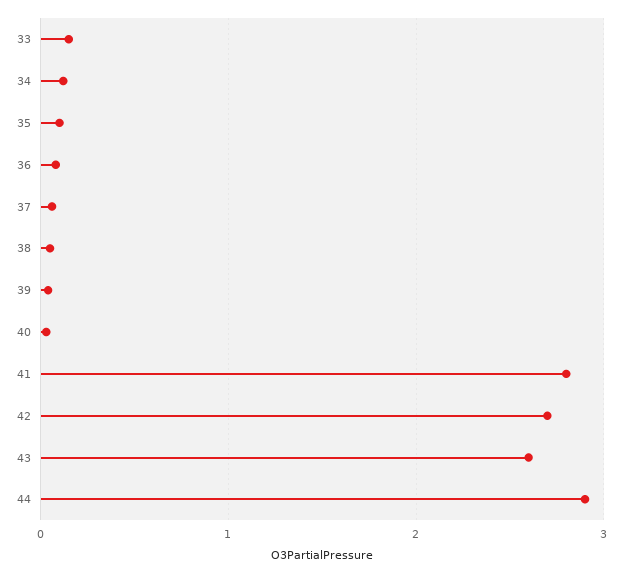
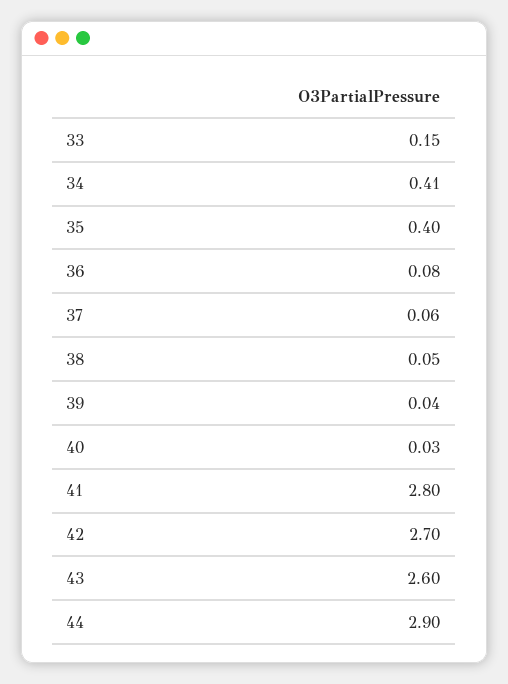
34: 0.1 -> 0.41
35: 0.1 -> 0.4

